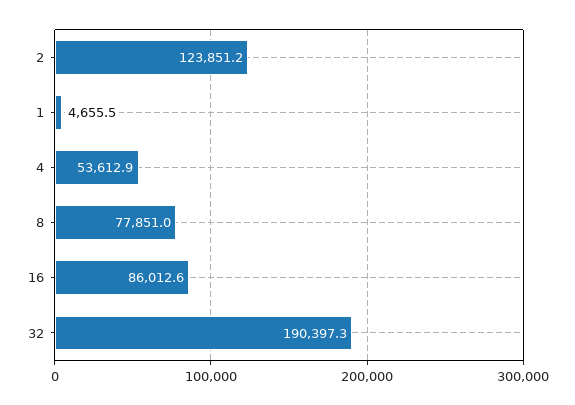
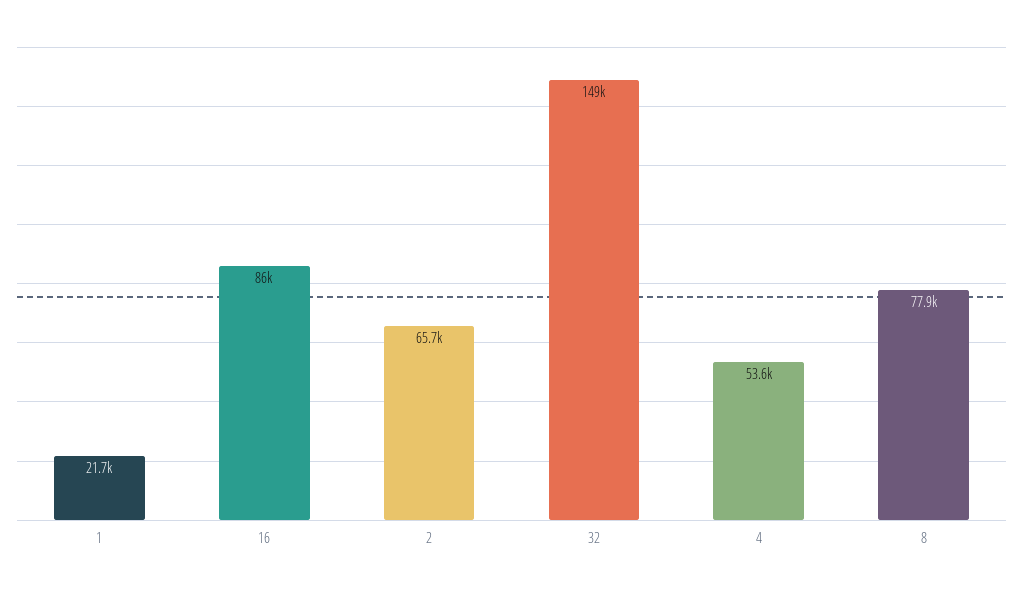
2: 123851.2 -> 65700
1: 4655.5 -> 21700
32: 190397.3 -> 149000

